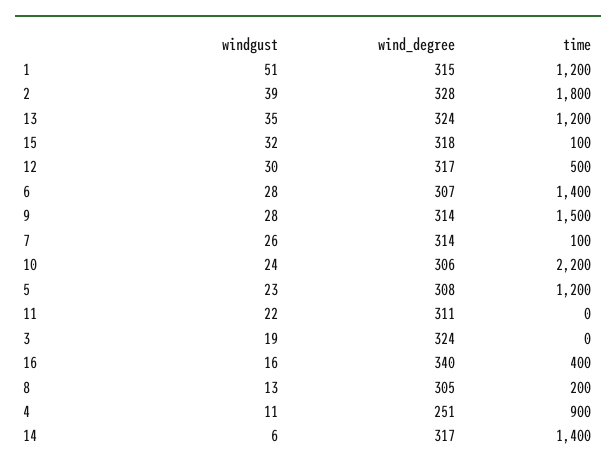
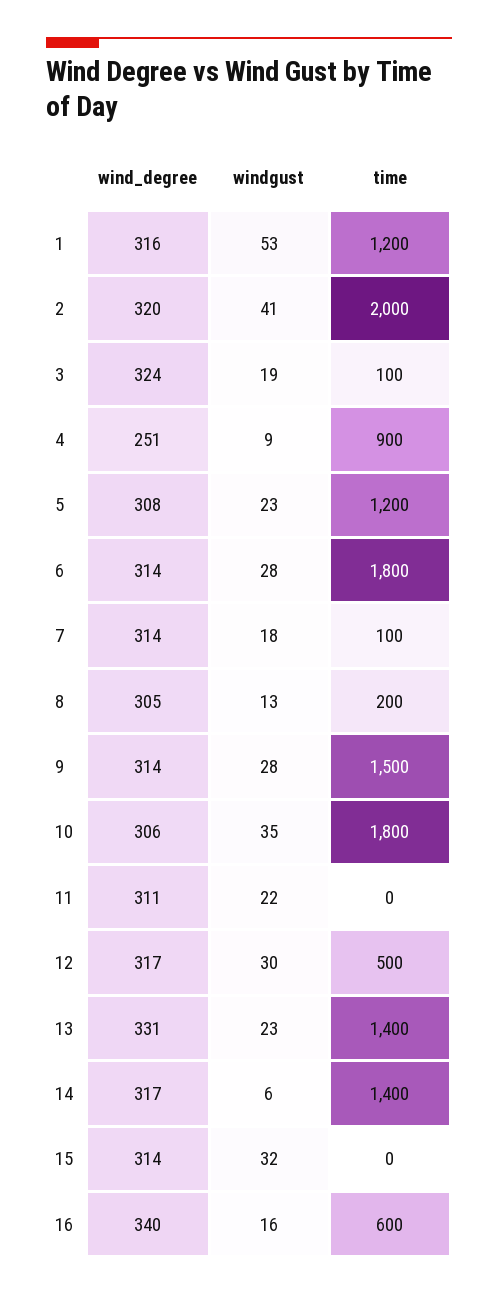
windgust, 1: 51 -> 53
wind_degree, 1: 315 -> 316
windgust, 2: 39 -> 41
wind_degree, 2: 328 -> 320
time, 2: 1800 -> 2000
windgust, 13: 35 -> 23
wind_degree, 13: 324 -> 331
time, 13: 1200 -> 1400
wind_degree, 15: 318 -> 314
time, 15: 100 -> 0
wind_degree, 6: 307 -> 314
time, 6: 1400 -> 1800
windgust, 7: 26 -> 18
windgust, 10: 24 -> 35
time, 10: 2200 -> 1800
time, 3: 0 -> 100
time, 16: 400 -> 600
windgust, 4: 11 -> 9

